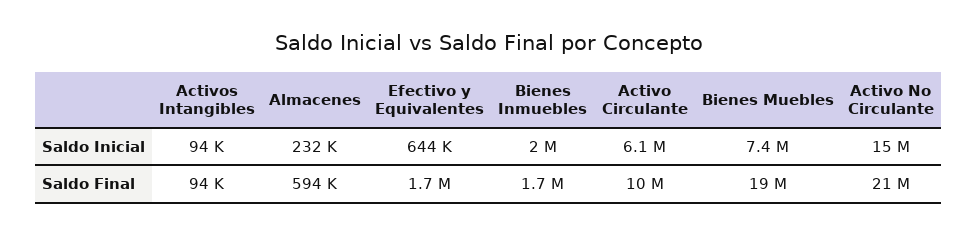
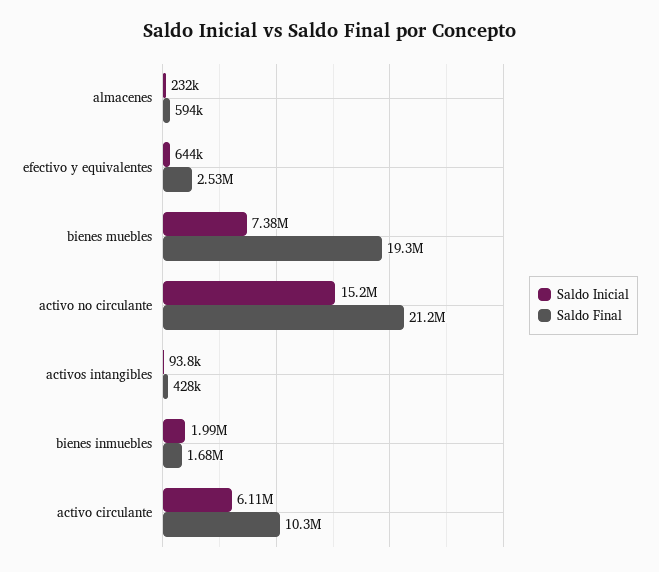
Saldo Final, Activos Intangibles: 94000 -> 428000
Saldo Final, Efectivo y Equivalentes: 1700000 -> 2530000

